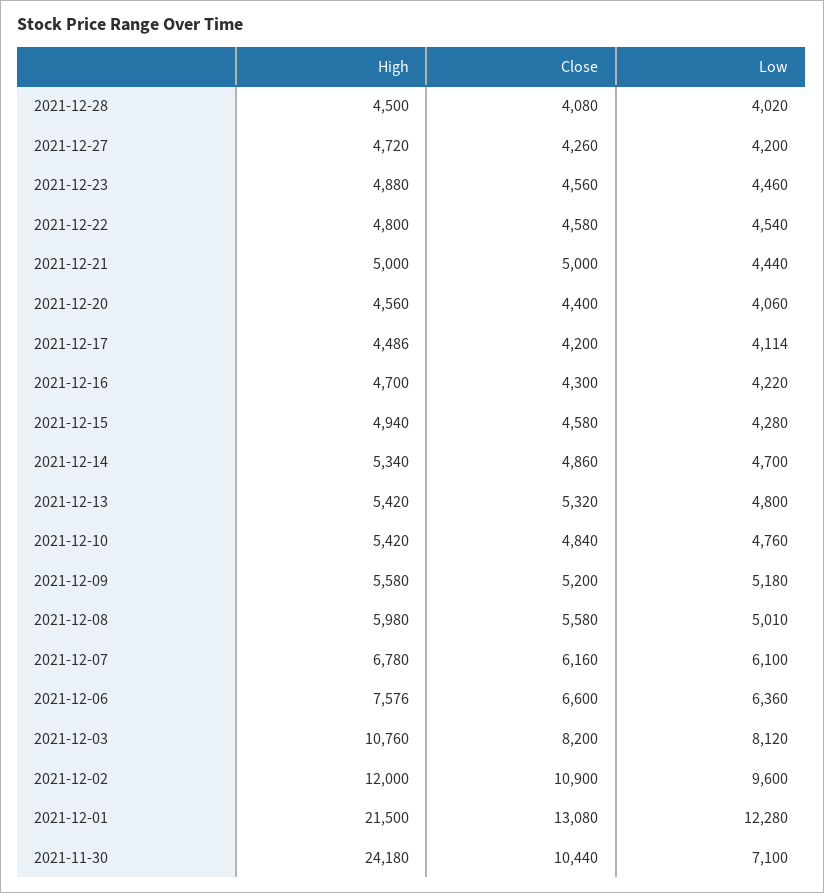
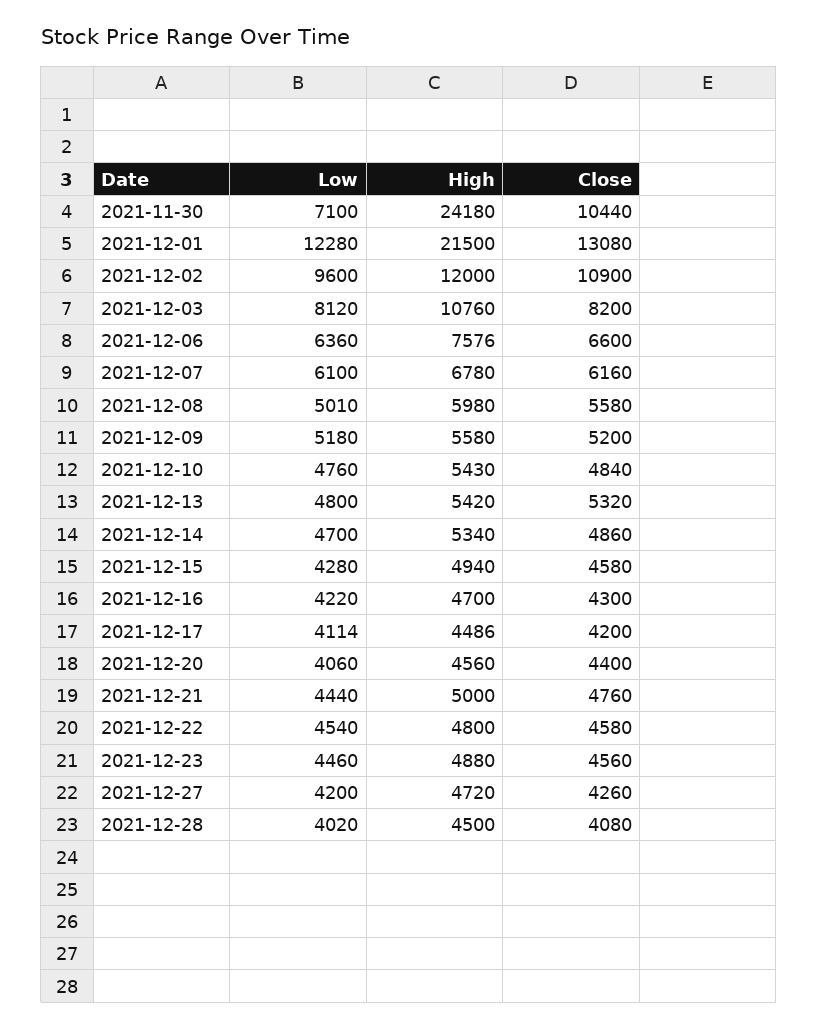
Close, 2021-12-21: 5000 -> 4760
High, 2021-12-10: 5420 -> 5430

